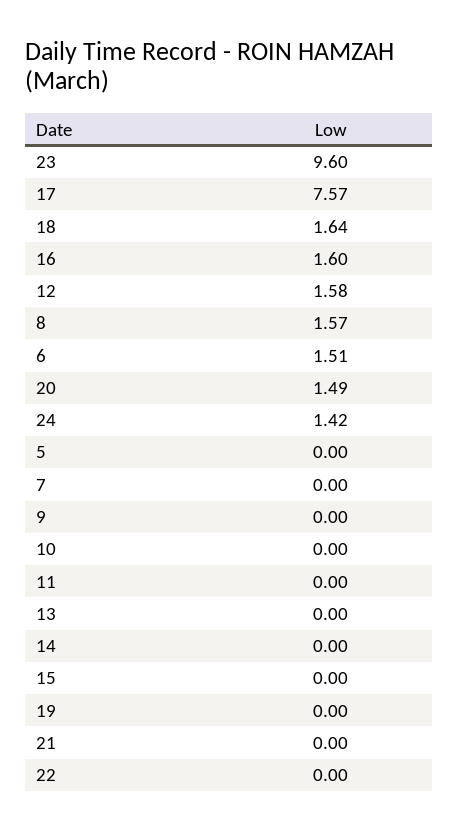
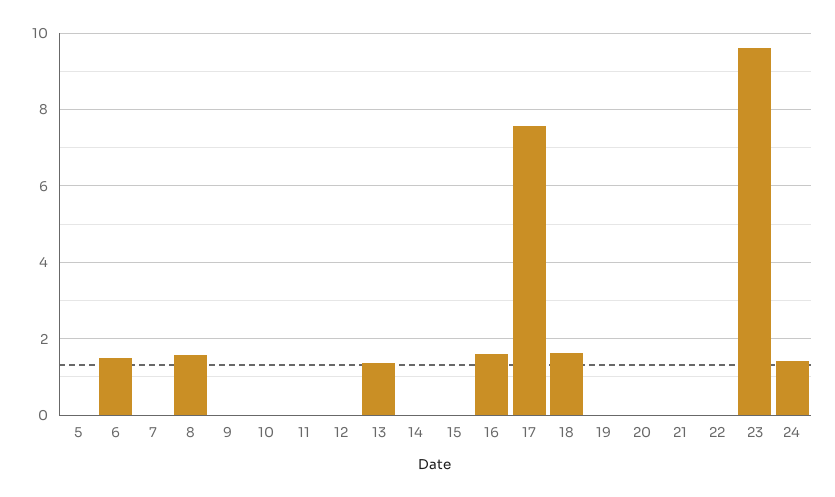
12: 1.58 -> 0
20: 1.49 -> 0
13: 0 -> 1.4

